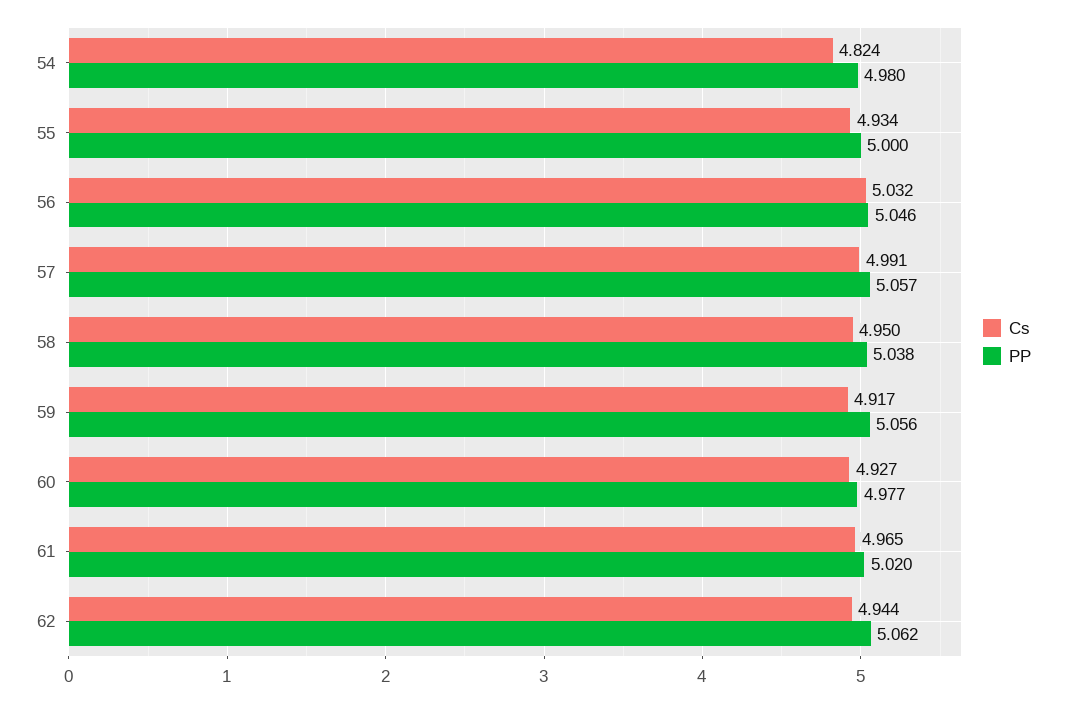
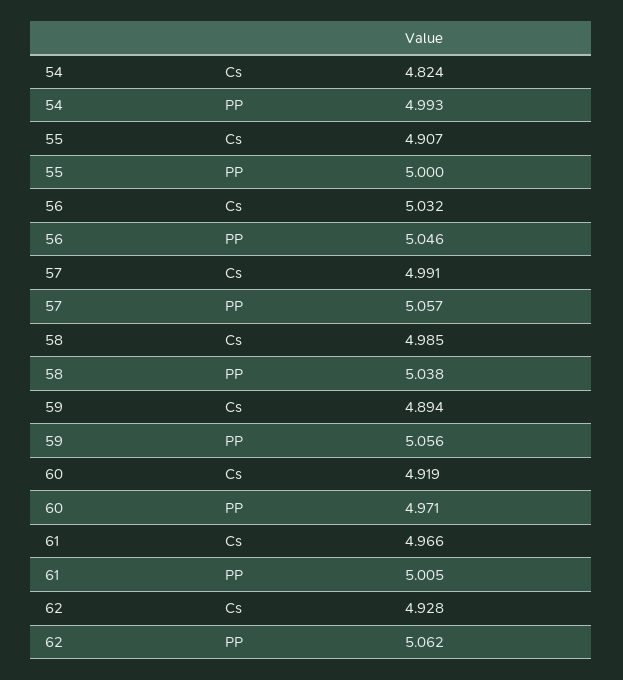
PP, 54: 4.98 -> 4.993
Cs, 55: 4.934 -> 4.907
Cs, 58: 4.95 -> 4.985
Cs, 59: 4.917 -> 4.894
Cs, 60: 4.927 -> 4.919
PP, 60: 4.977 -> 4.971
Cs, 61: 4.965 -> 4.966
PP, 61: 5.02 -> 5.005
Cs, 62: 4.944 -> 4.928

